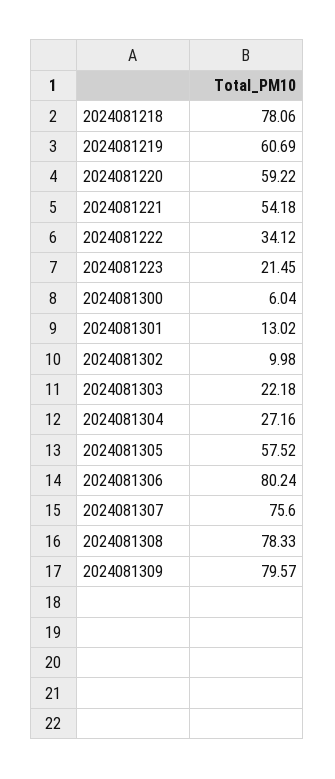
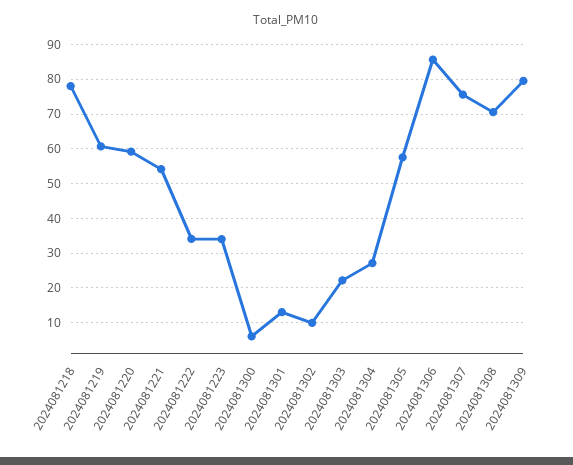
2024081223: 21.45 -> 34
2024081306: 80.24 -> 86
2024081308: 78.33 -> 70

